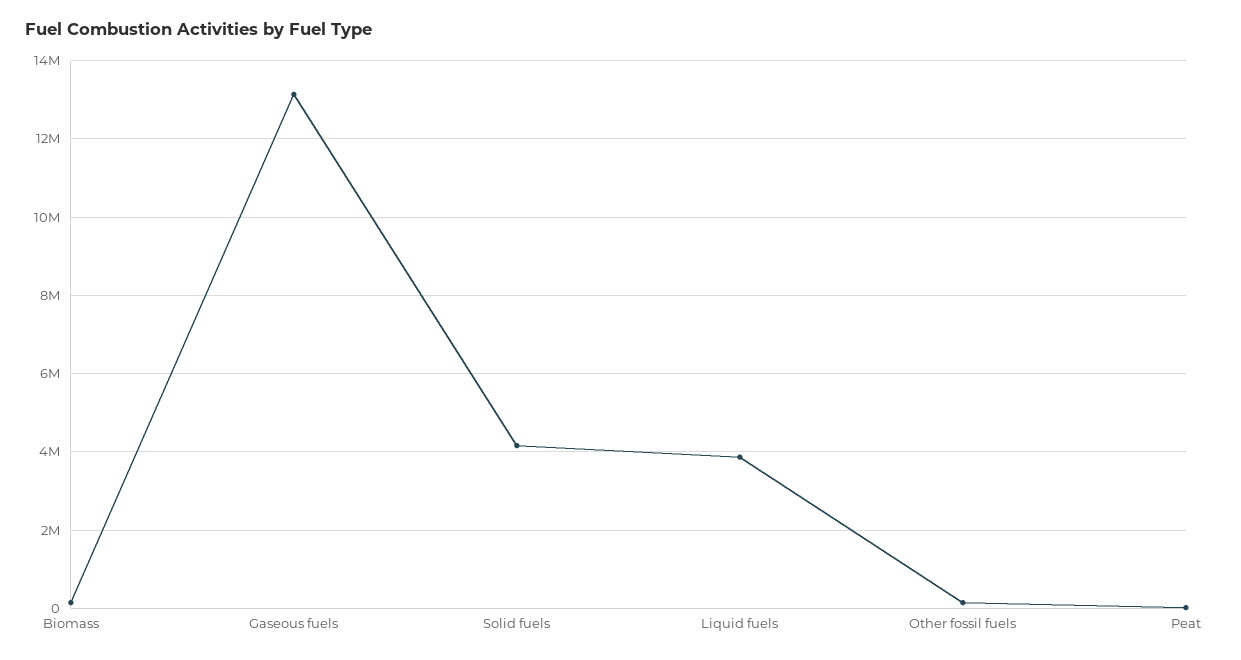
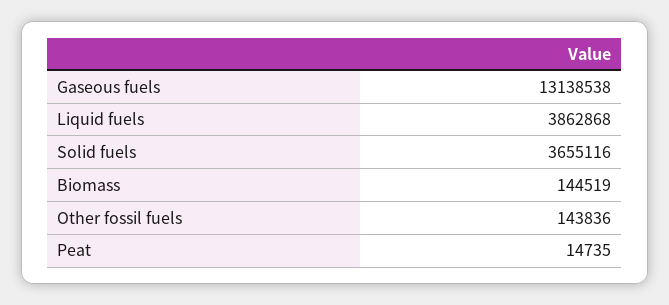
Solid fuels: 4200000 -> 3655116

